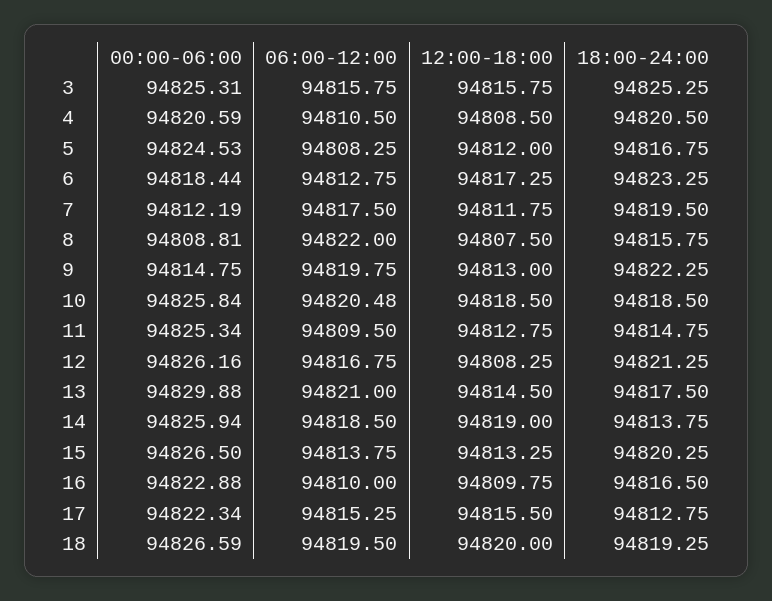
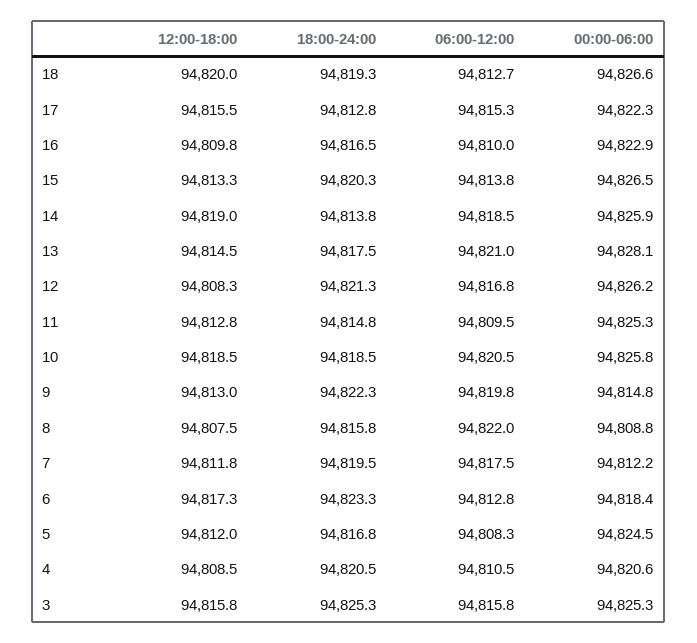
00:00-06:00, 13: 94829.88 -> 94828.1
06:00-12:00, 18: 94819.5 -> 94812.7

